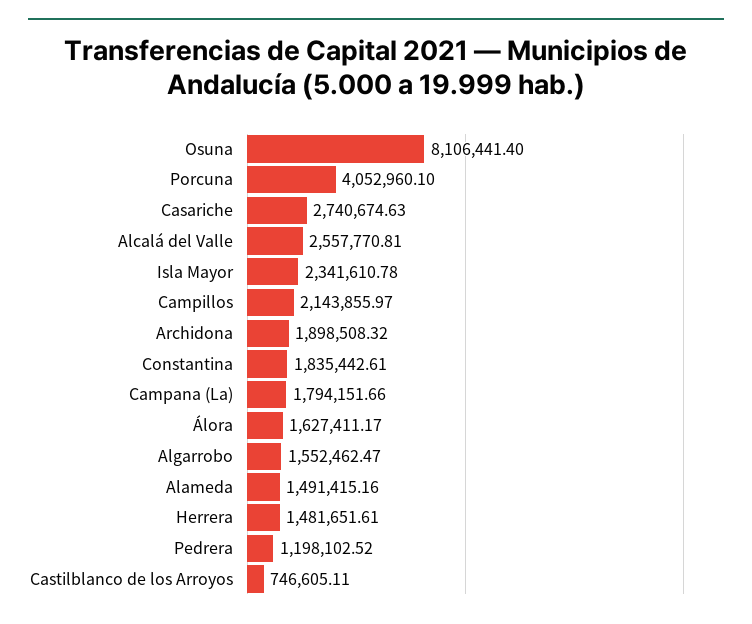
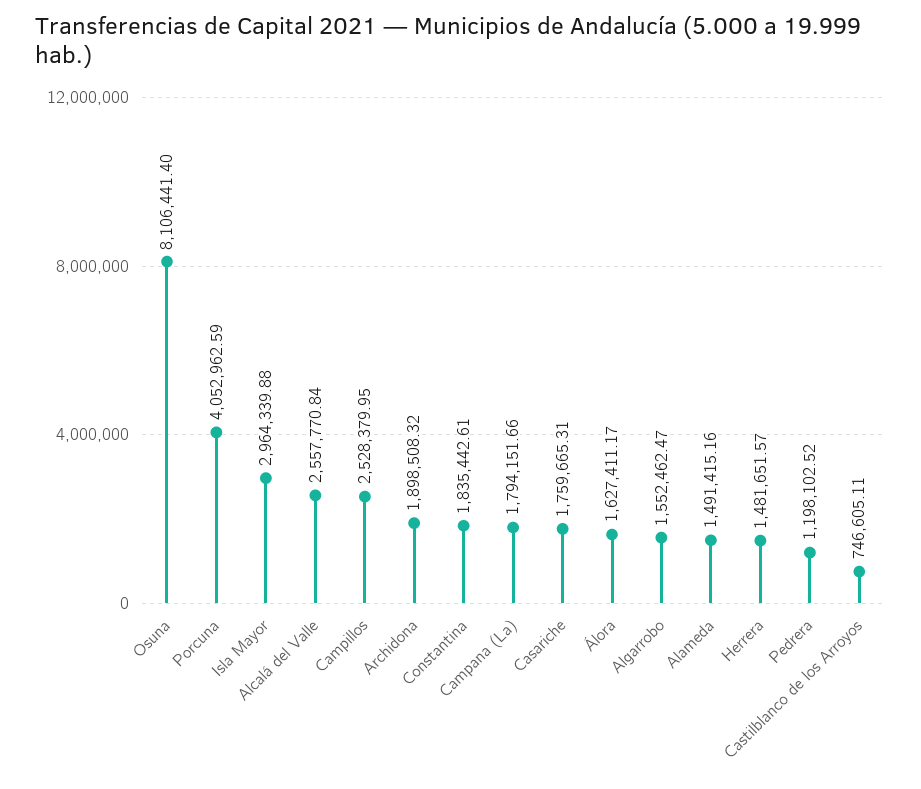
Porcuna: 4052960.1 -> 4052962.59
Casariche: 2740674.63 -> 1759665.31
Alcalá del Valle: 2557770.81 -> 2557770.84
Isla Mayor: 2341610.78 -> 2964339.88
Campillos: 2143855.97 -> 2528379.95
Herrera: 1481651.61 -> 1481651.57

